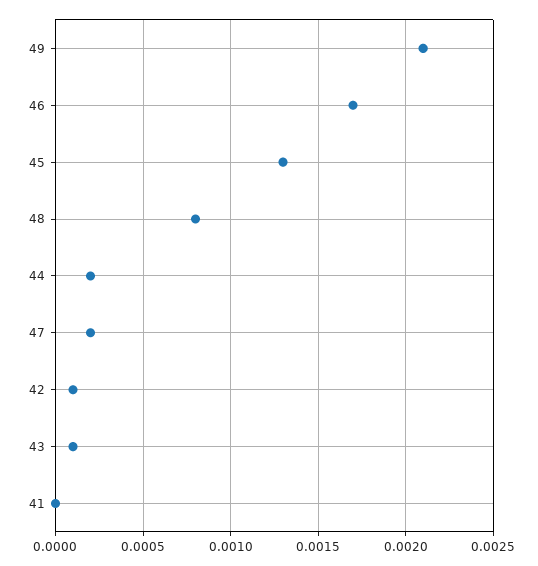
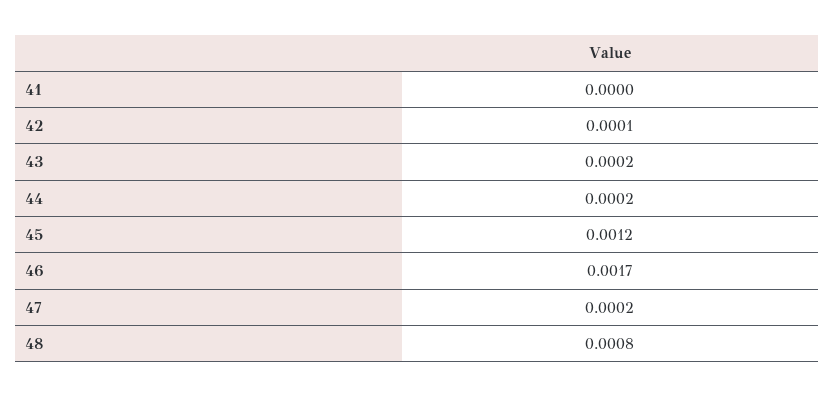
49: 0.0021 -> none
45: 0.0013 -> 0.0012
43: 0.0001 -> 0.0002

